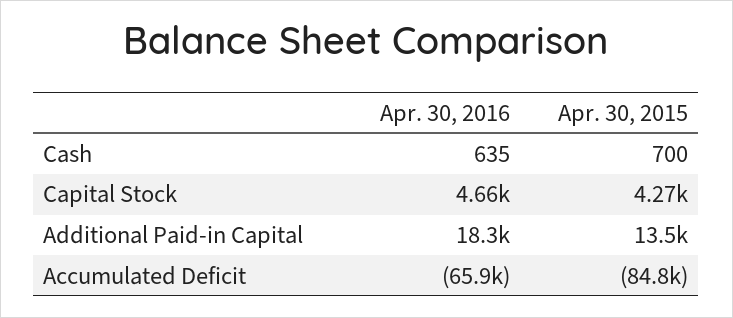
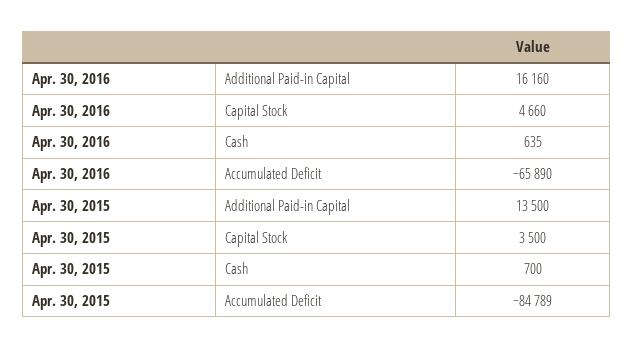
Apr. 30, 2015, Capital Stock: 4270 -> 3500
Apr. 30, 2016, Additional Paid-in Capital: 18300 -> 16160

